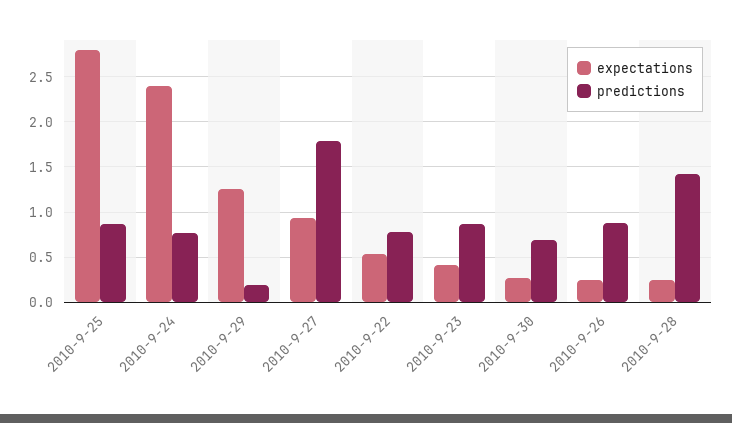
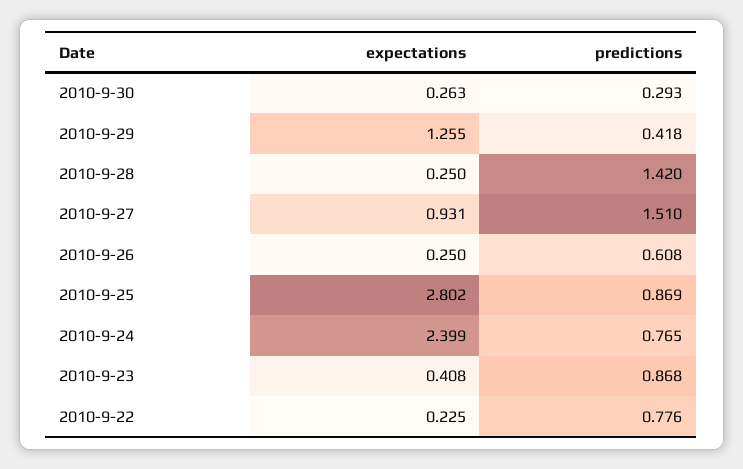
predictions, 2010-9-29: 0.2 -> 0.418
predictions, 2010-9-27: 1.8 -> 1.51
expectations, 2010-9-22: 0.5 -> 0.225
predictions, 2010-9-30: 0.7 -> 0.293
predictions, 2010-9-26: 0.9 -> 0.608

